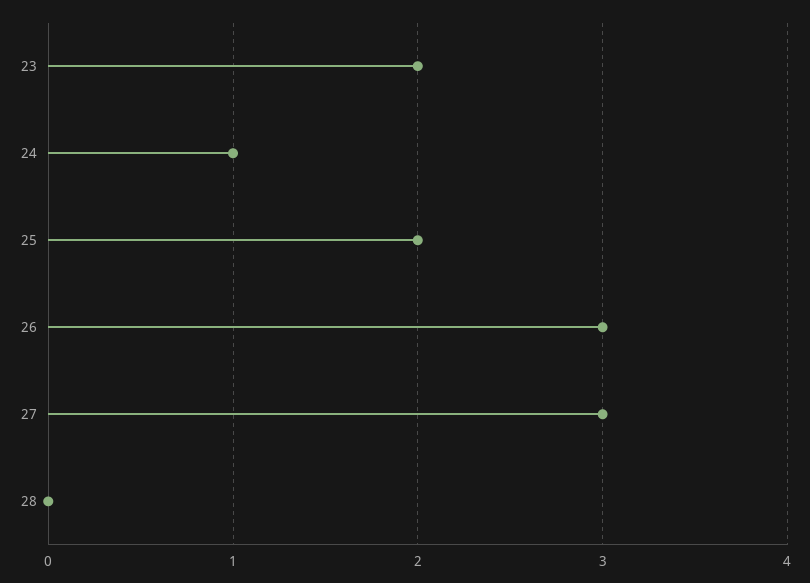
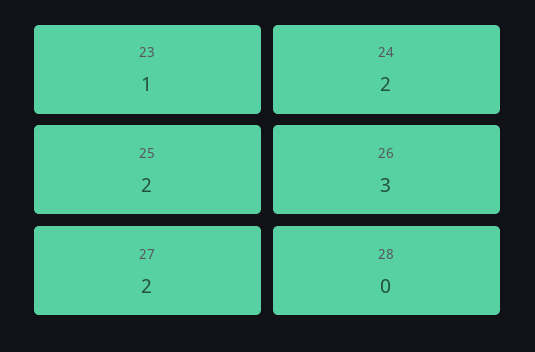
23: 2 -> 1
24: 1 -> 2
27: 3 -> 2

